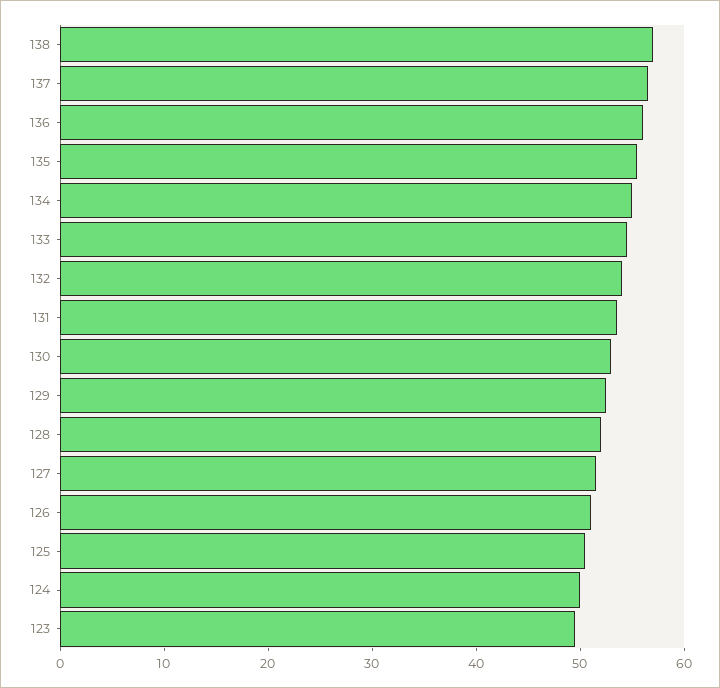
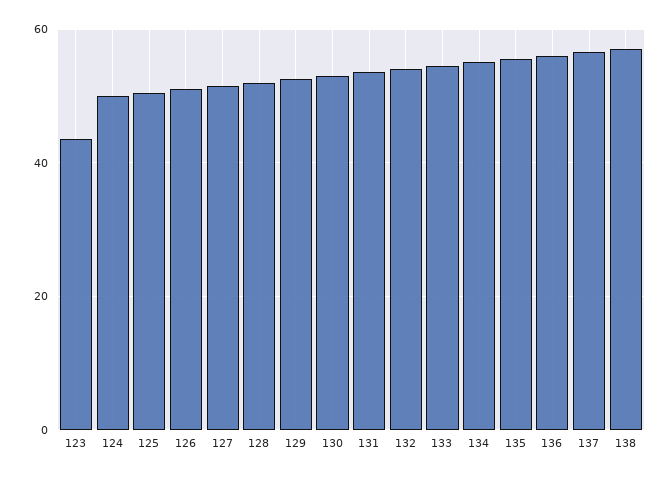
123: 50 -> 44

